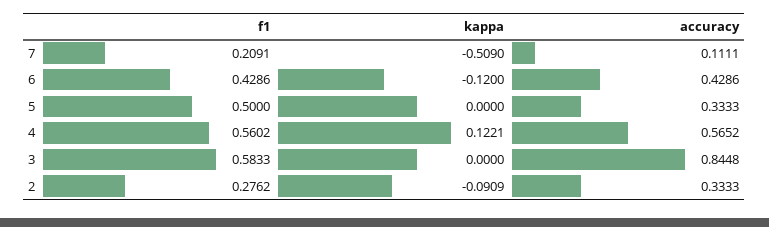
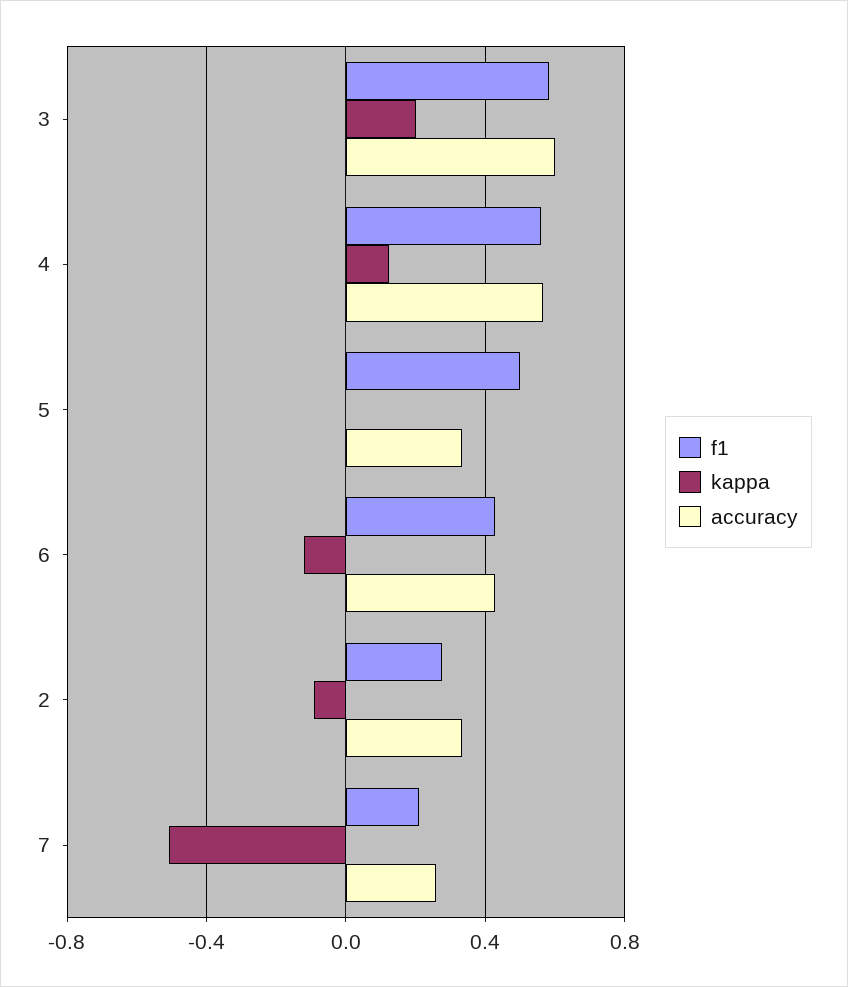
accuracy, 7: 0.1111 -> 0.25
kappa, 3: 0 -> 0.2
accuracy, 3: 0.8448 -> 0.6

